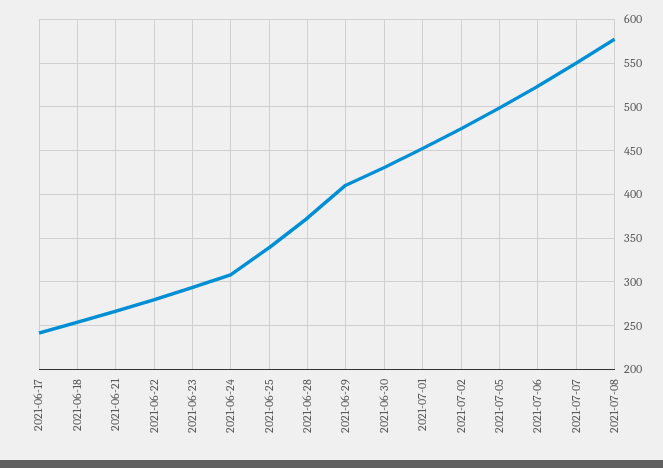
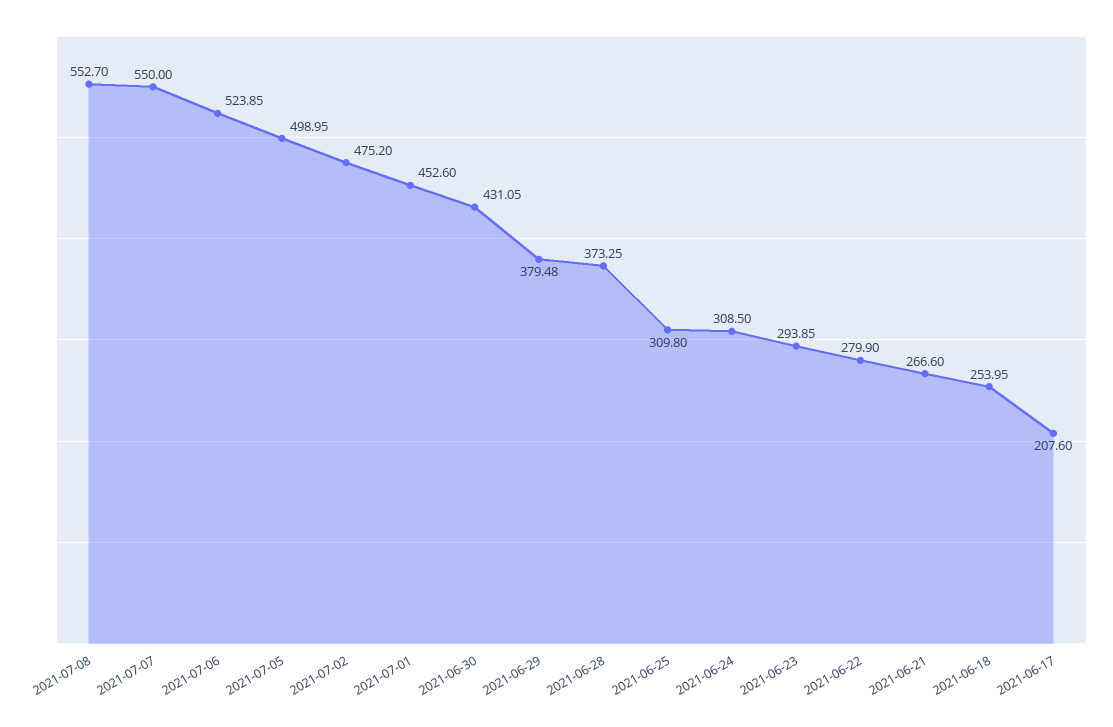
2021-06-17: 240 -> 207.6
2021-06-25: 340 -> 309.8
2021-06-29: 410 -> 379.48
2021-07-08: 580 -> 552.7

